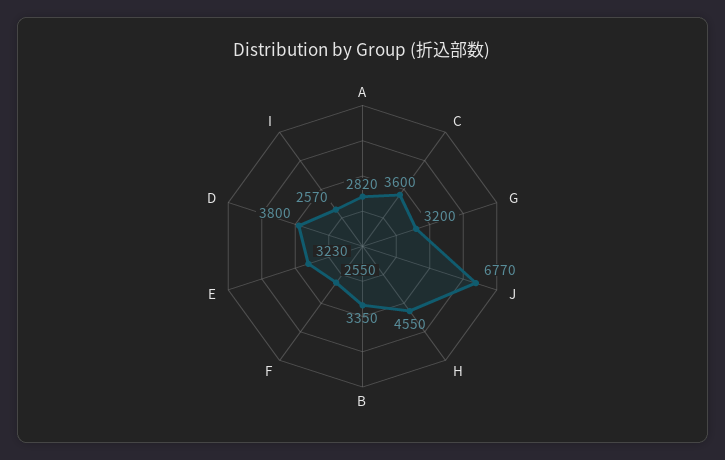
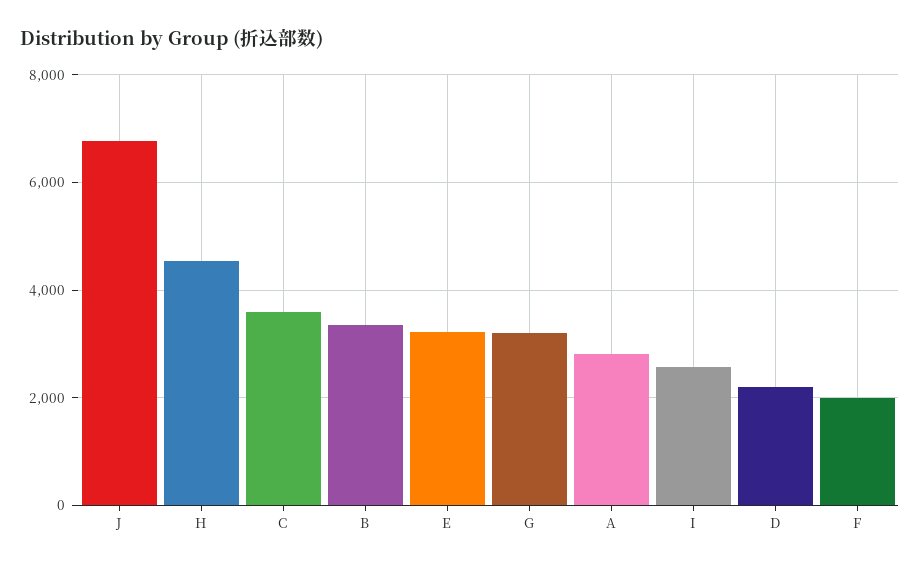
F: 2550 -> 2000
D: 3800 -> 2200

